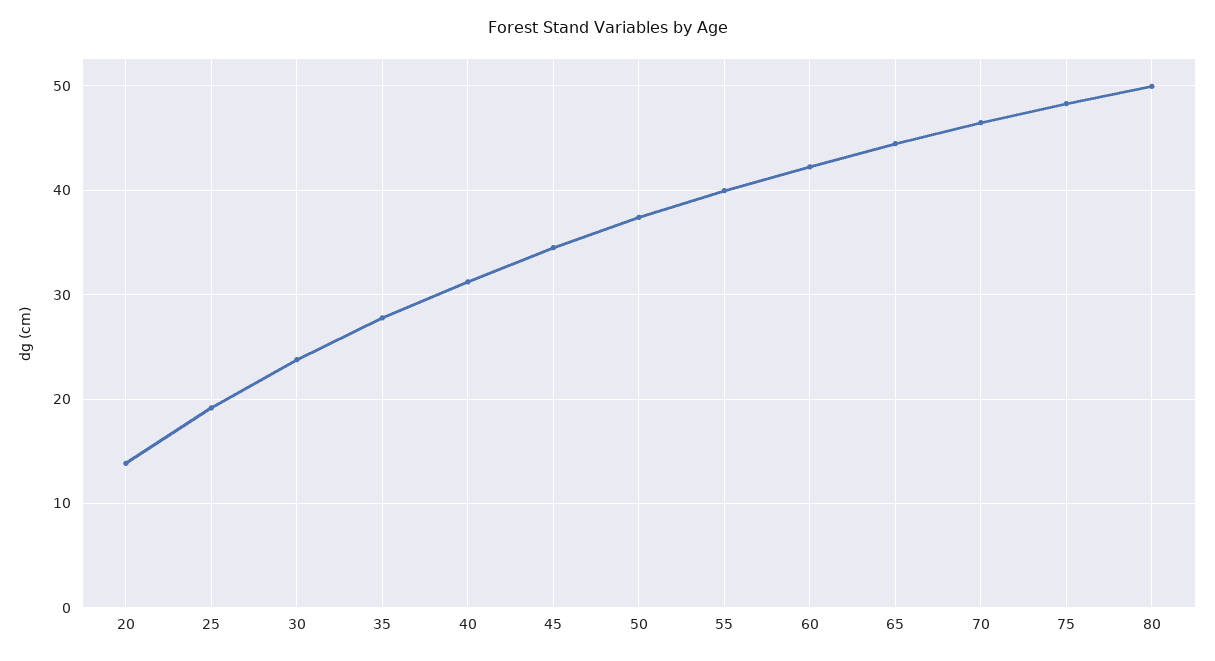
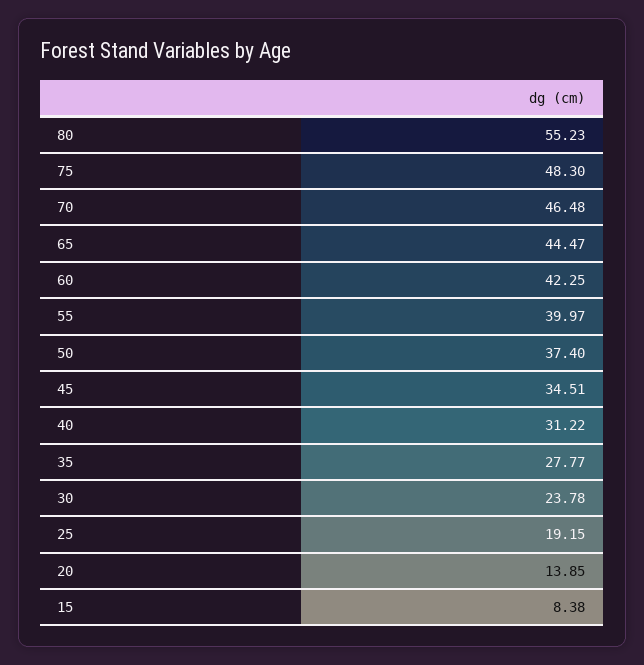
80: 50 -> 55.23
15: none -> 8.38

